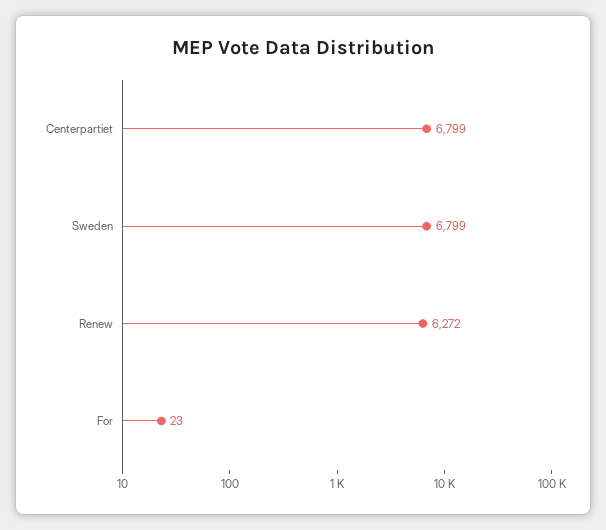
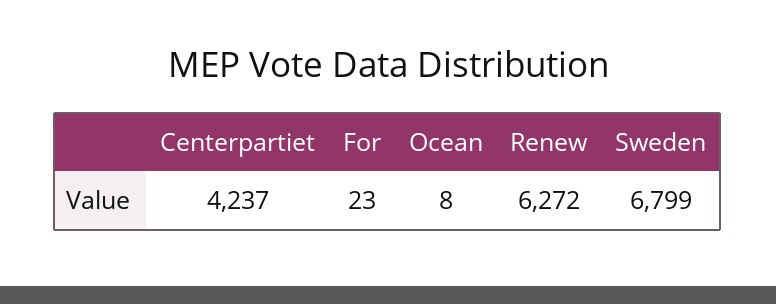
Centerpartiet: 6799 -> 4237
Ocean: none -> 8

